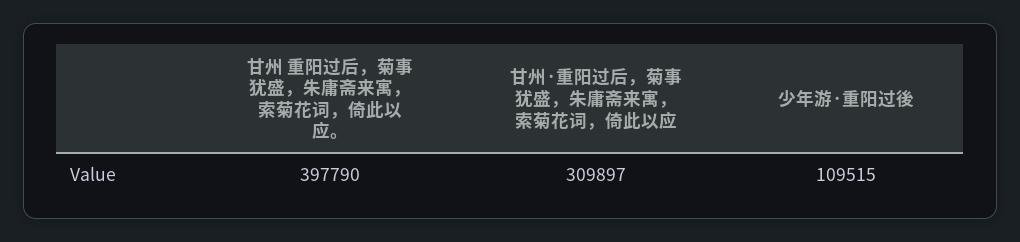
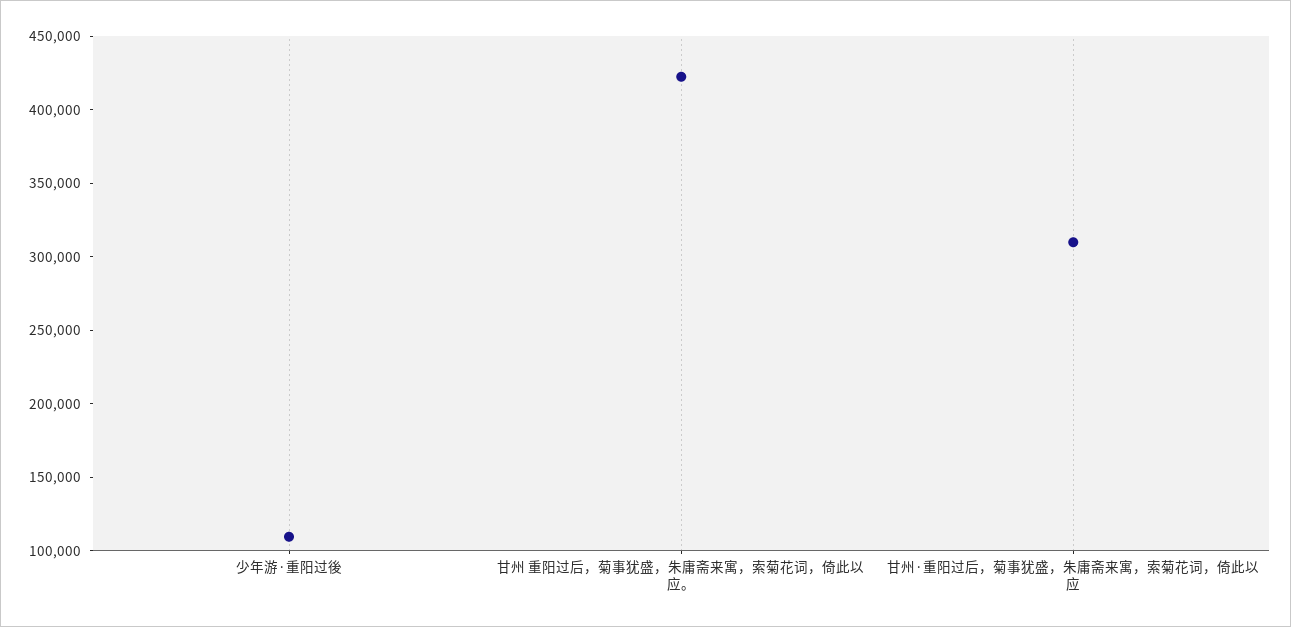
甘州 重阳过后，菊事犹盛，朱庸斋来寓，索菊花词，倚此以应。: 397790 -> 420000

